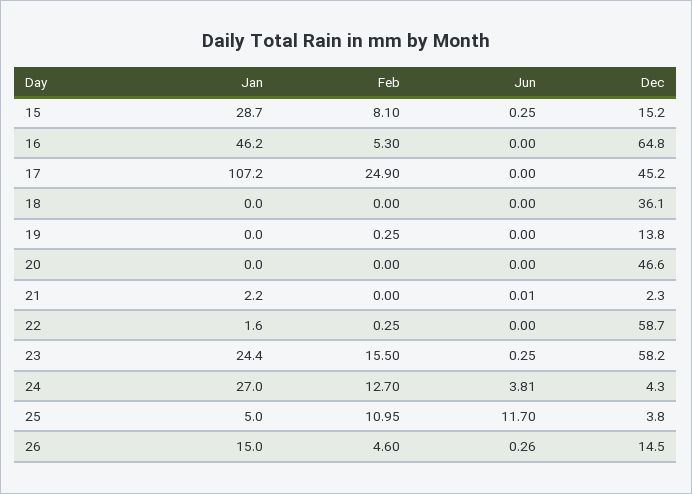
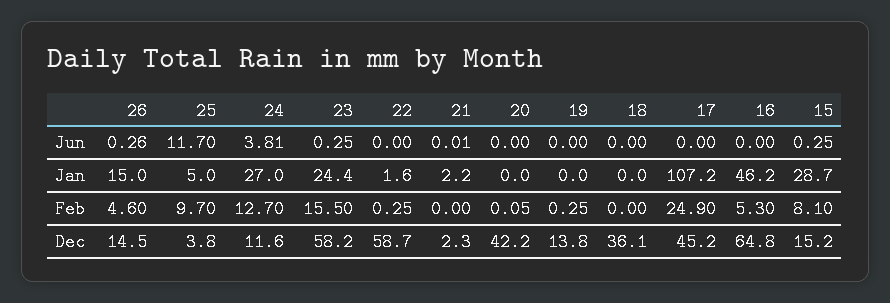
Feb, 20: 0 -> 0.05
Dec, 20: 46.6 -> 42.2
Dec, 24: 4.3 -> 11.6
Feb, 25: 10.95 -> 9.7

